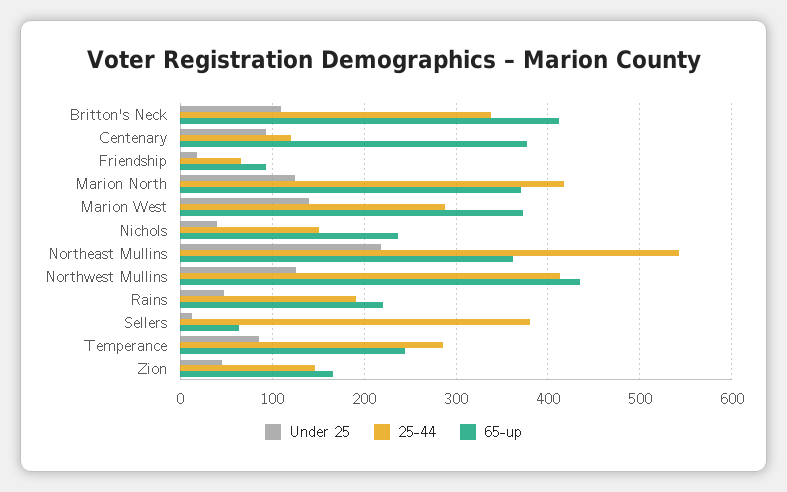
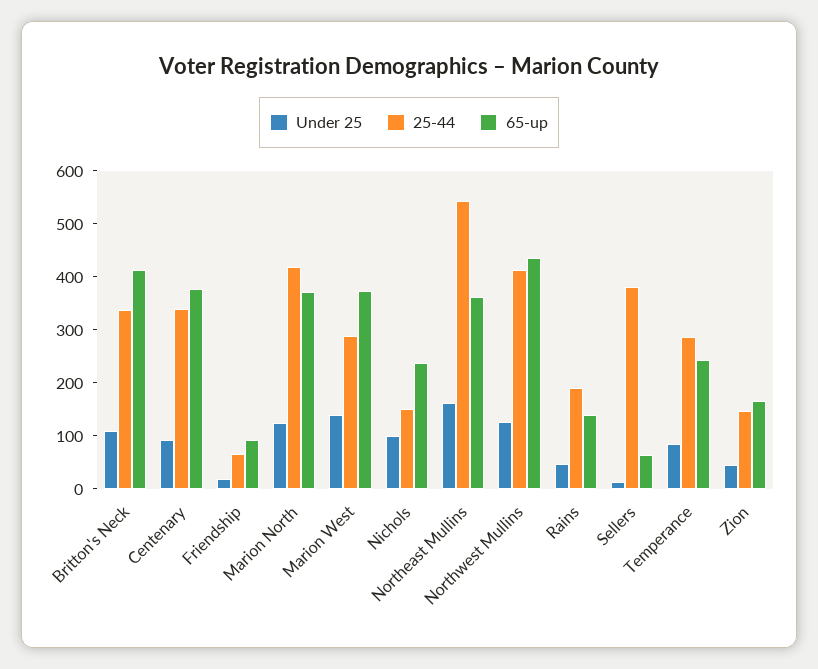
25-44, Centenary: 120 -> 340
Under 25, Nichols: 40 -> 100
Under 25, Northeast Mullins: 220 -> 160
65-up, Rains: 220 -> 140

